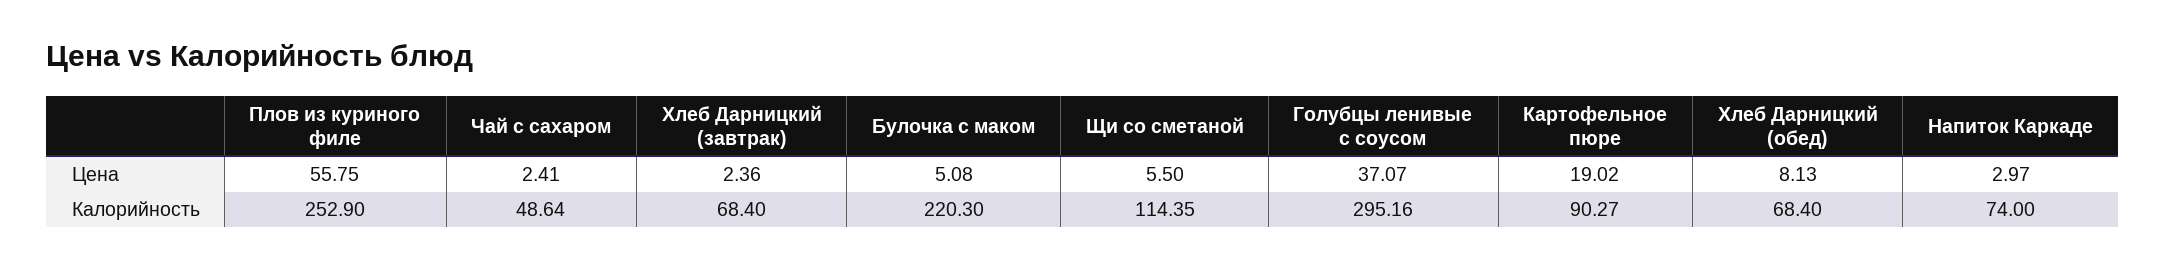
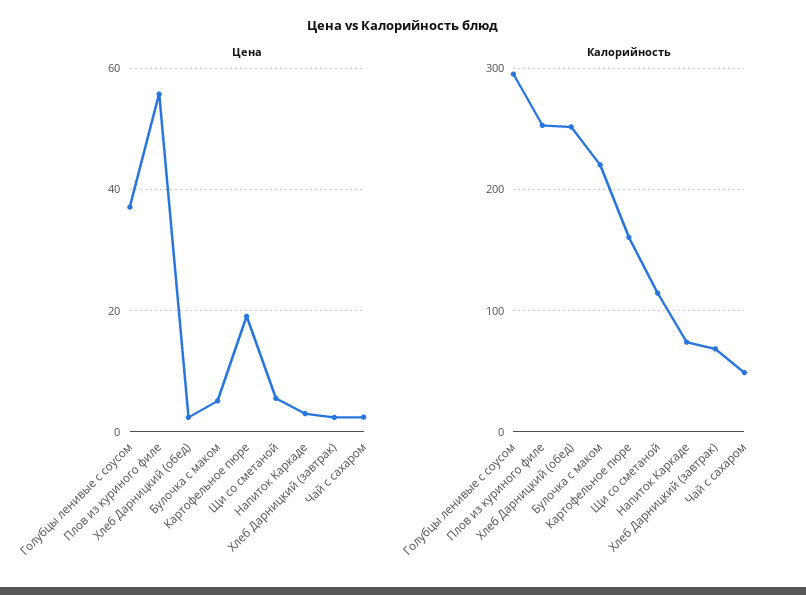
Цена, Хлеб Дарницкий (обед): 8.13 -> 2
Калорийность, Картофельное пюре: 90.27 -> 160
Калорийность, Хлеб Дарницкий (обед): 68.4 -> 250

